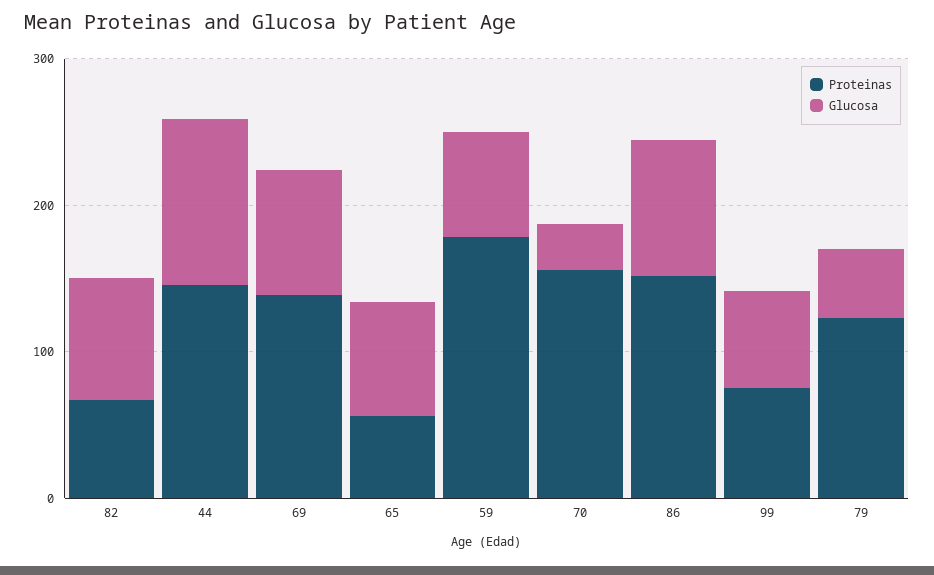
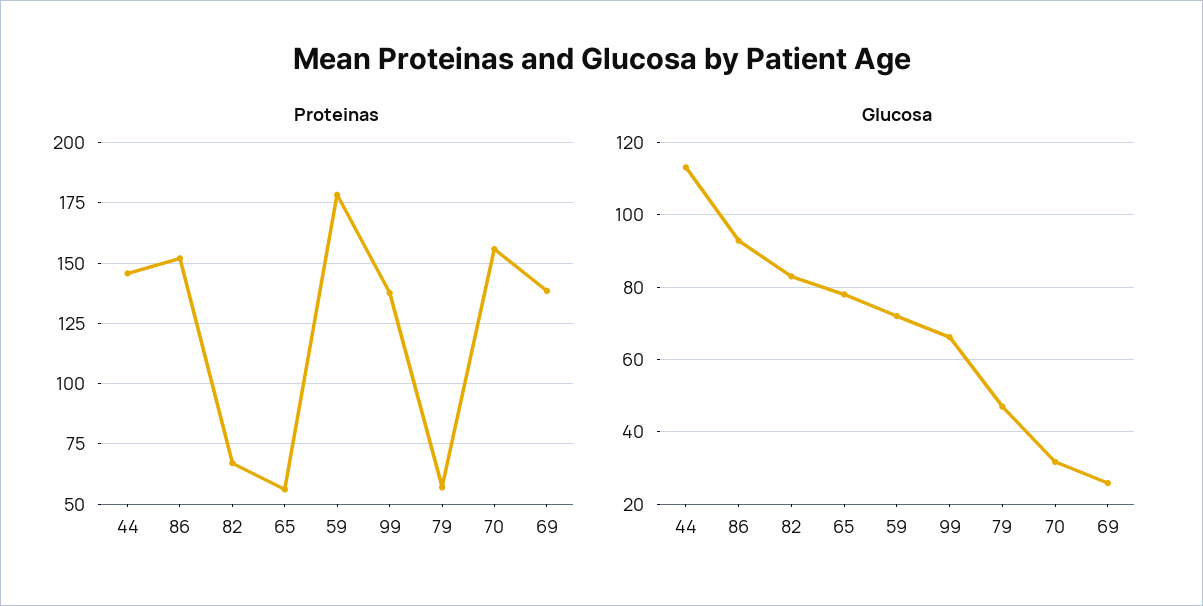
Glucosa, 69: 80 -> 26
Proteinas, 99: 80 -> 137.5
Proteinas, 79: 120 -> 57.5

